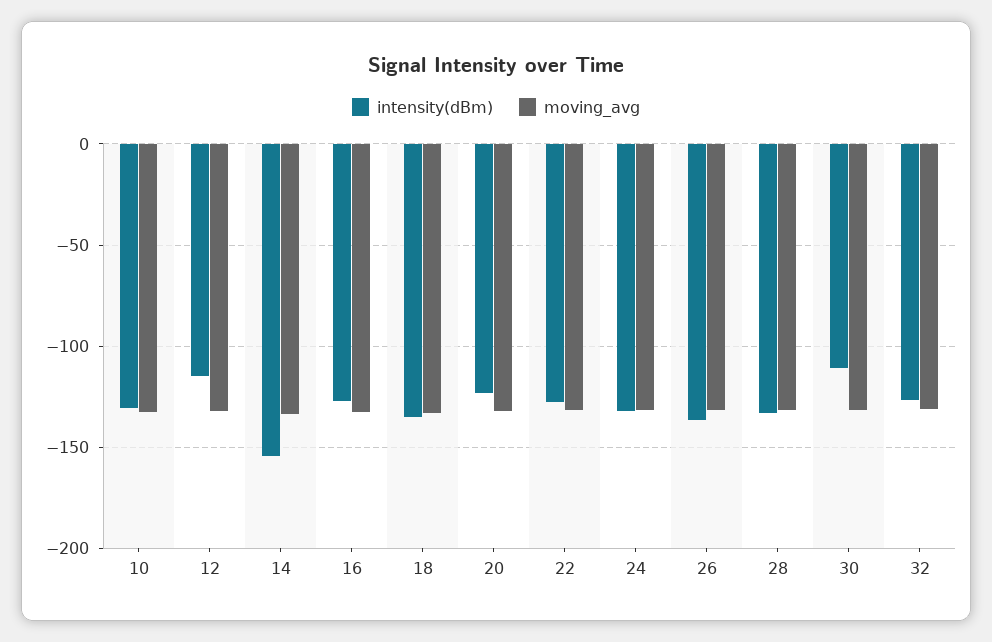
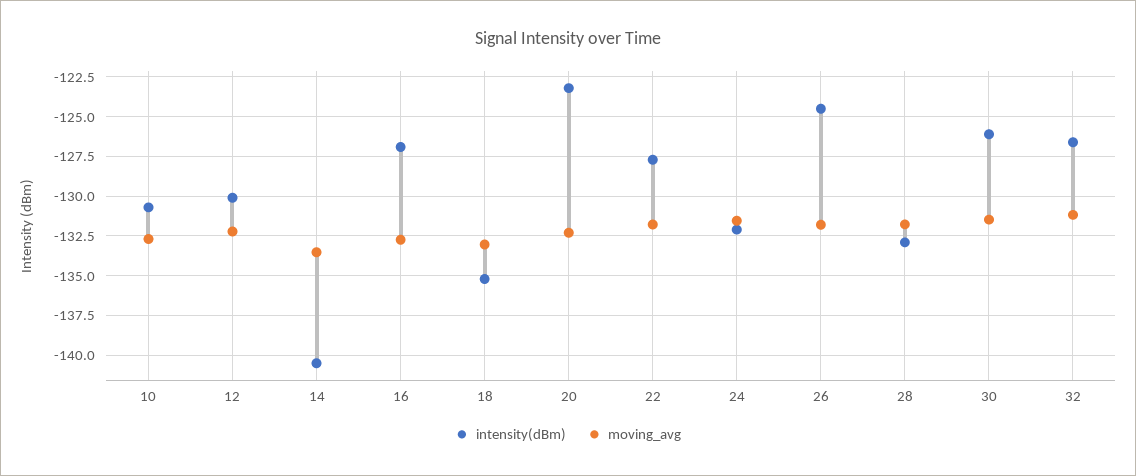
intensity(dBm), 12: -115 -> -130
intensity(dBm), 14: -155 -> -140.5
intensity(dBm), 26: -135 -> -124.5
intensity(dBm), 30: -110 -> -126

